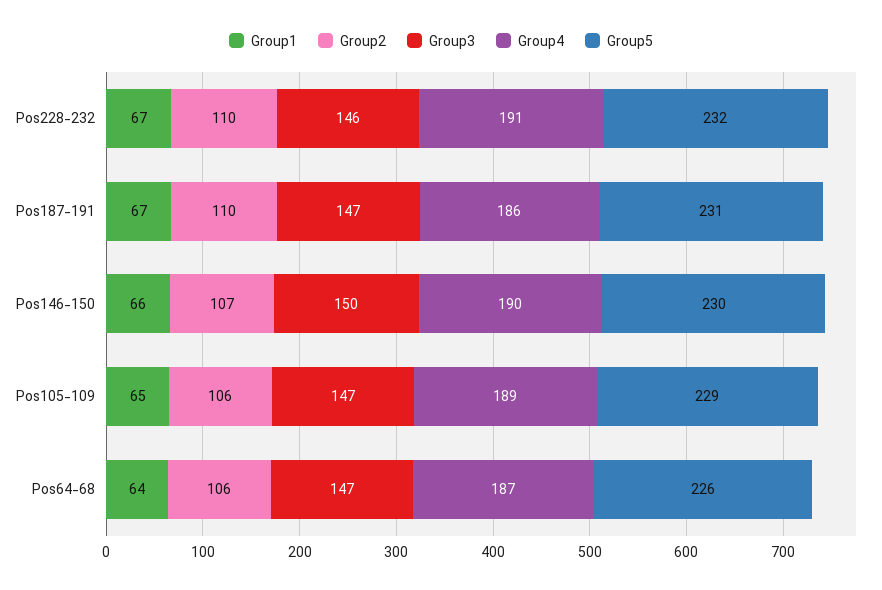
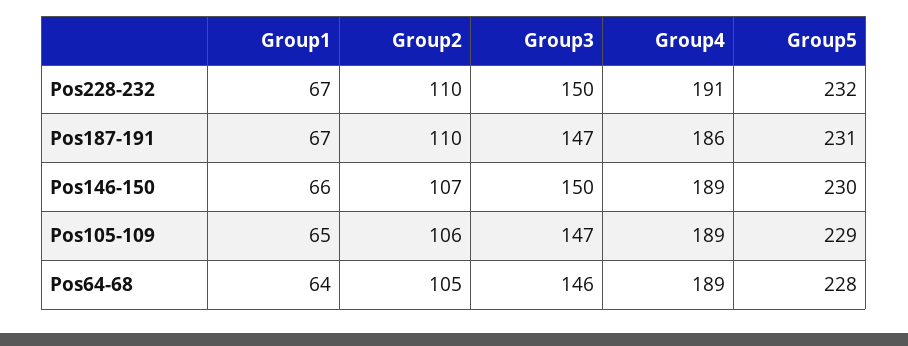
Group3, Pos228-232: 146 -> 150
Group4, Pos146-150: 190 -> 189
Group2, Pos64-68: 106 -> 105
Group3, Pos64-68: 147 -> 146
Group4, Pos64-68: 187 -> 189
Group5, Pos64-68: 226 -> 228

